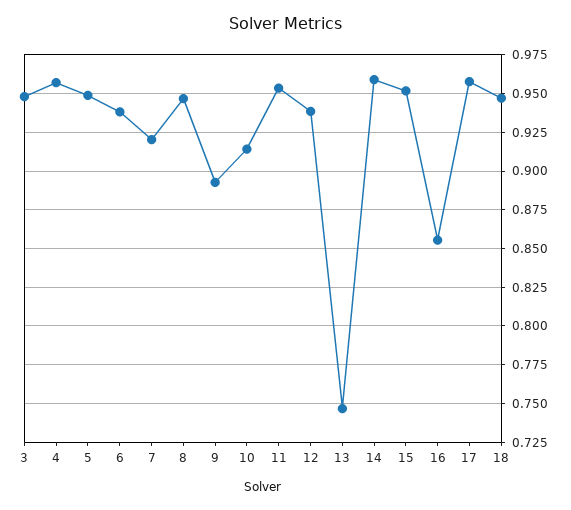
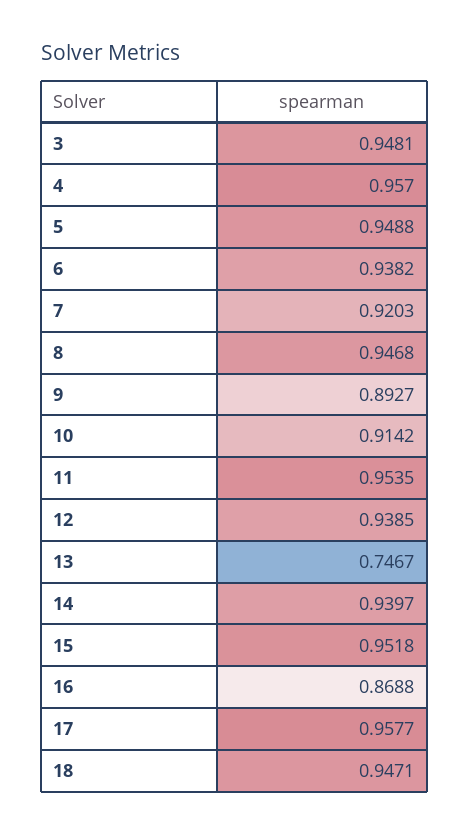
14: 0.96 -> 0.9397
16: 0.855 -> 0.8688

